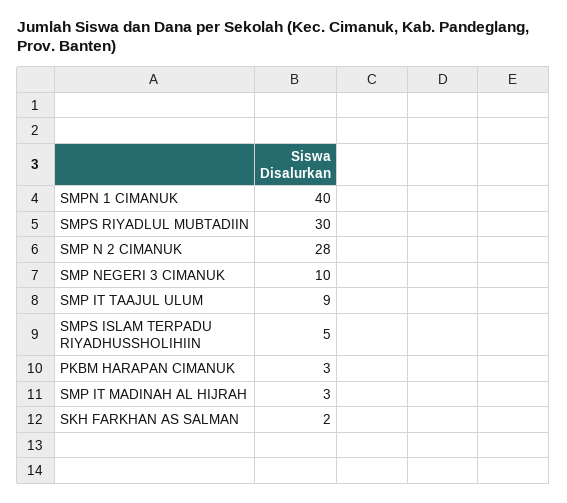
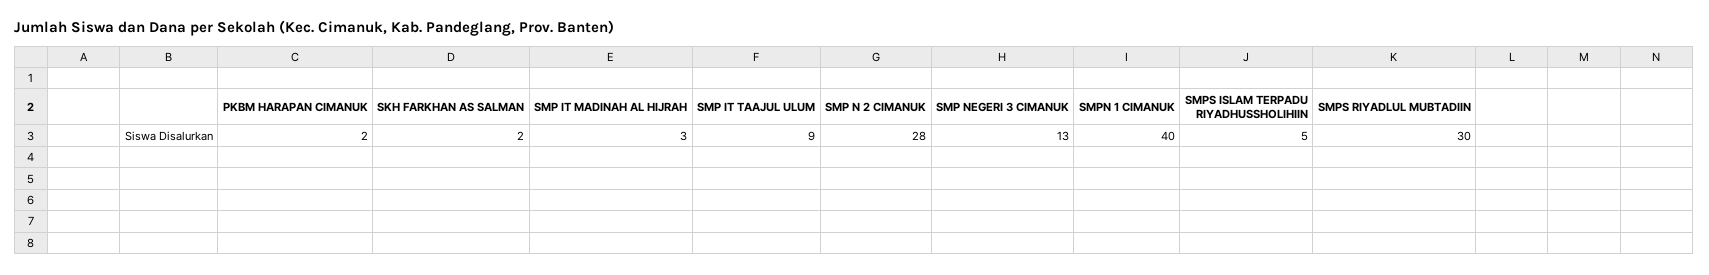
SMP NEGERI 3 CIMANUK: 10 -> 13
PKBM HARAPAN CIMANUK: 3 -> 2

